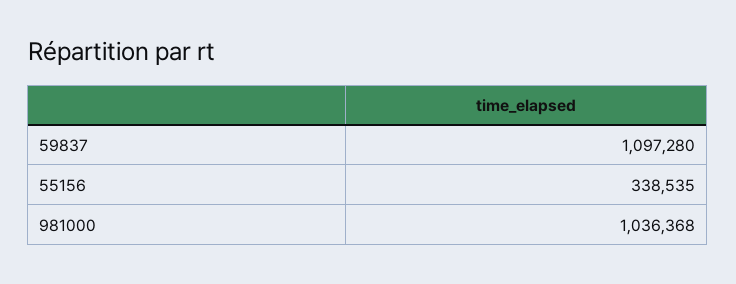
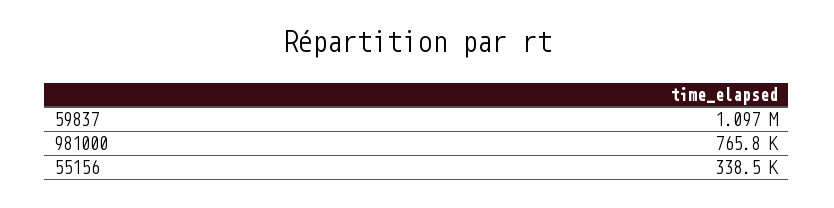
981000: 1036368 -> 765800

